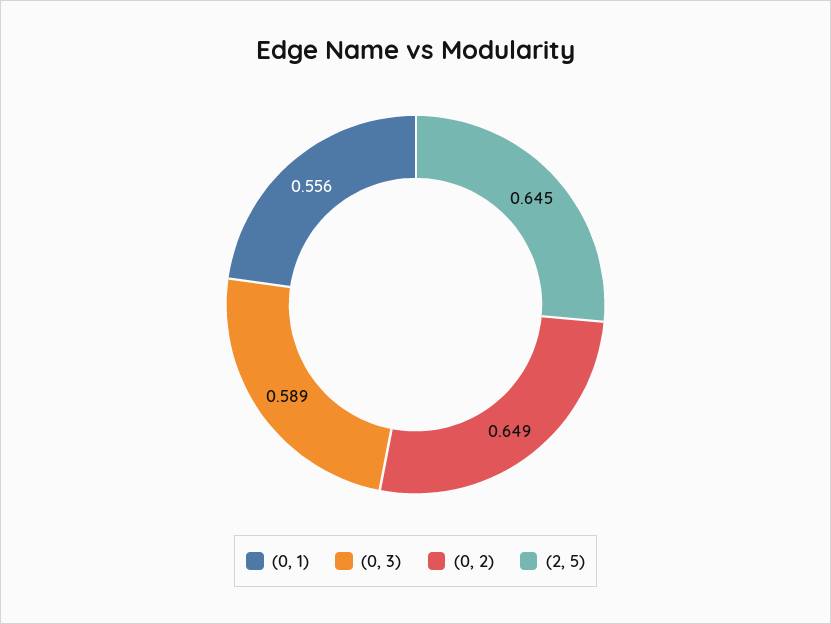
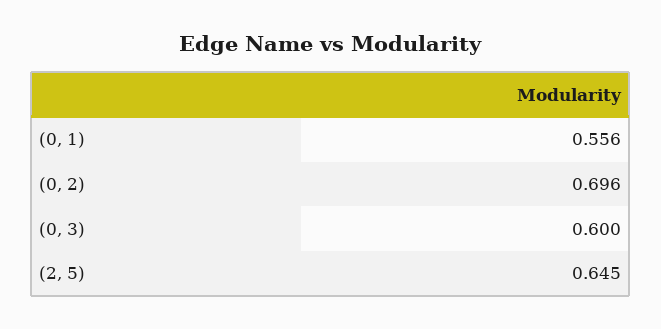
(0, 3): 0.589 -> 0.6
(0, 2): 0.649 -> 0.696

